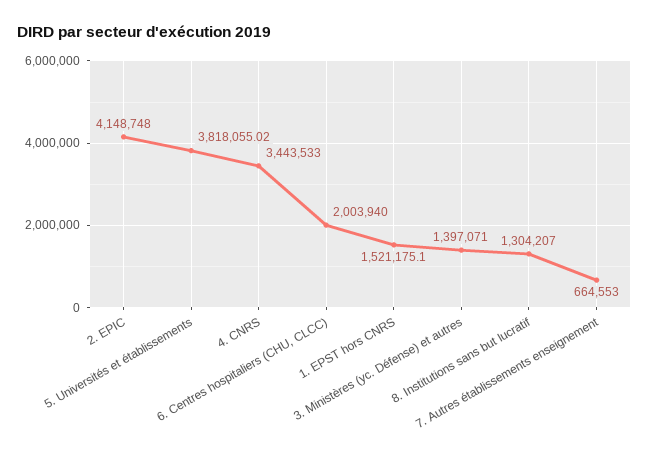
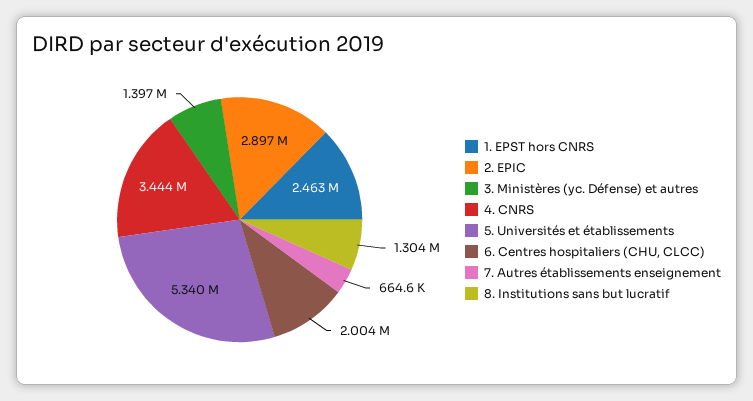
2. EPIC: 4148748 -> 2897000
5. Universités et établissements: 3818055.02 -> 5340000
1. EPST hors CNRS: 1521175.1 -> 2463000

